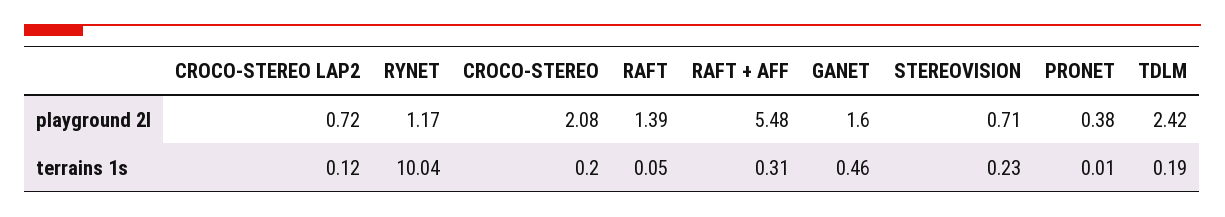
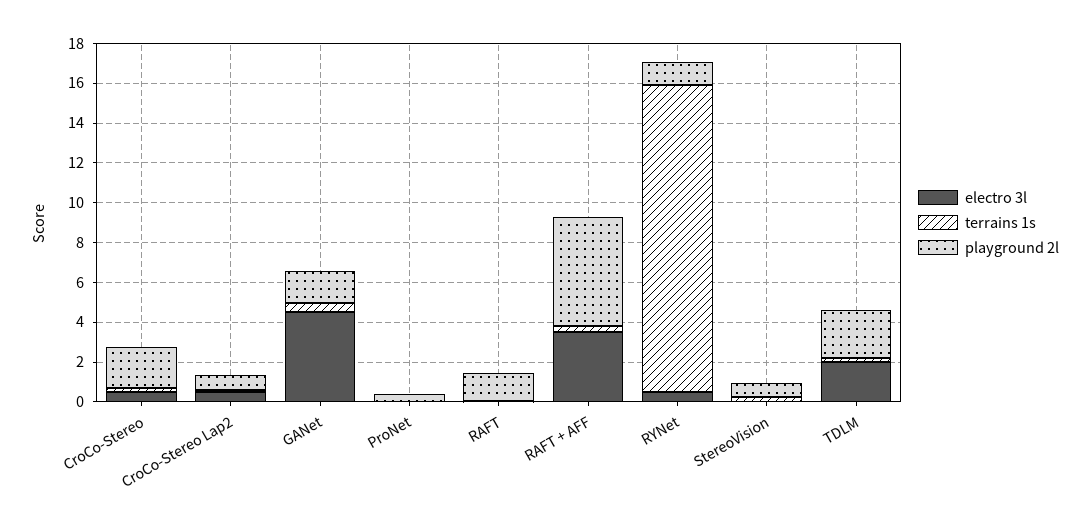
terrains 1s, RYNET: 10.04 -> 15.5
electro 3l, CROCO-STEREO: none -> 0.5
electro 3l, CROCO-STEREO LAP2: none -> 0.5
electro 3l, GANET: none -> 4.5
electro 3l, PRONET: none -> 0
electro 3l, RAFT: none -> 0
electro 3l, RAFT + AFF: none -> 3.5
electro 3l, RYNET: none -> 0.5
electro 3l, STEREOVISION: none -> 0
electro 3l, TDLM: none -> 2

